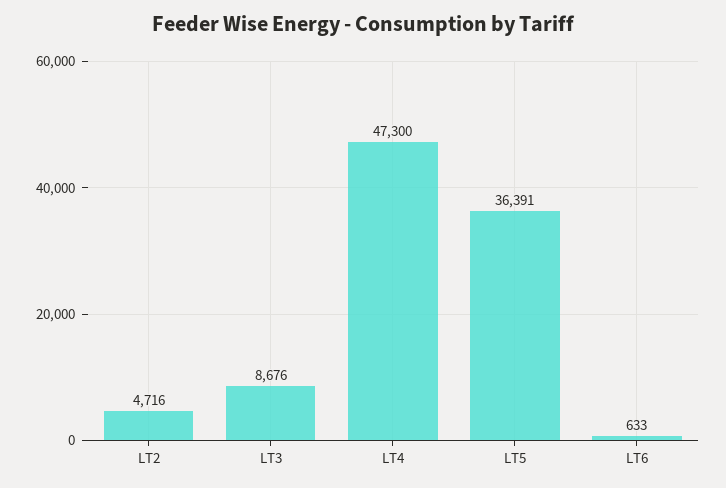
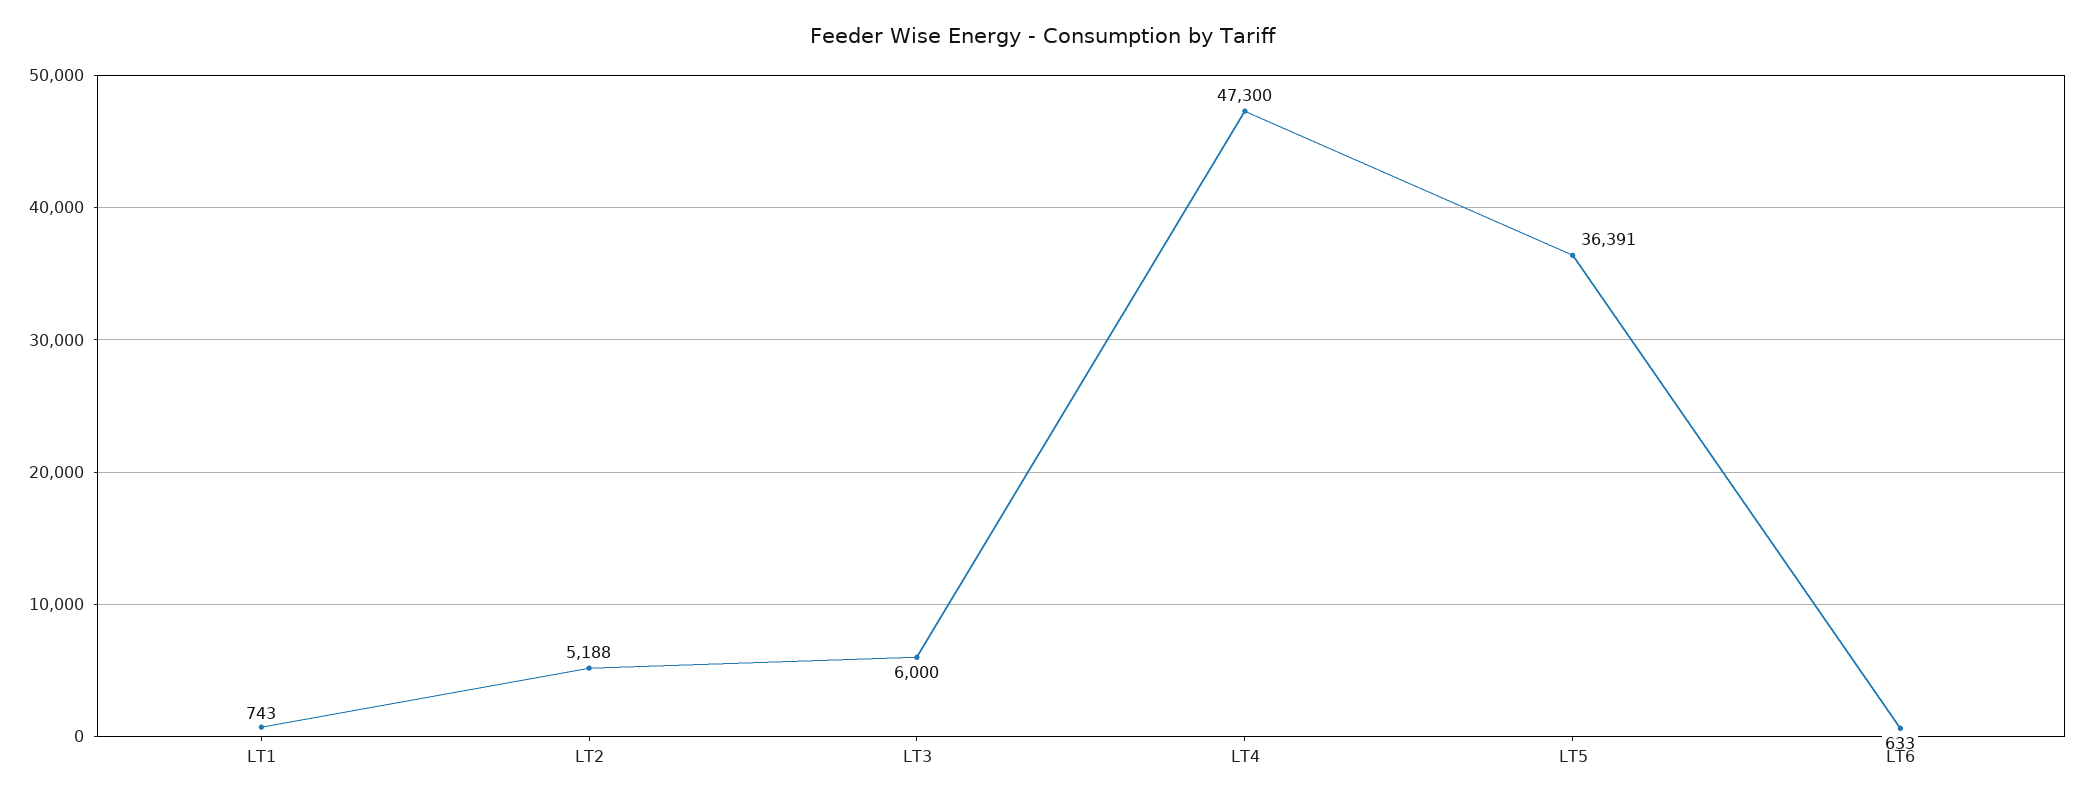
LT2: 4716 -> 5188
LT3: 8676 -> 6000
LT1: none -> 743

